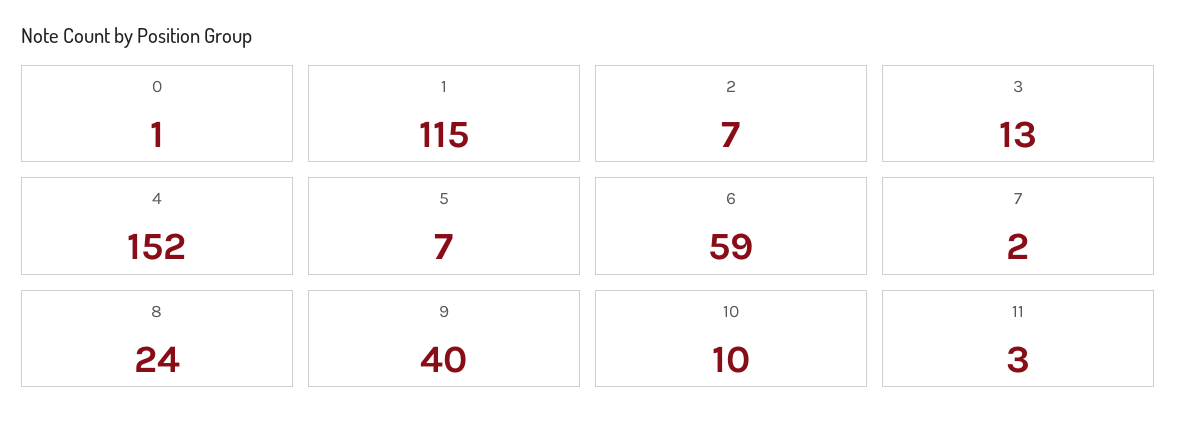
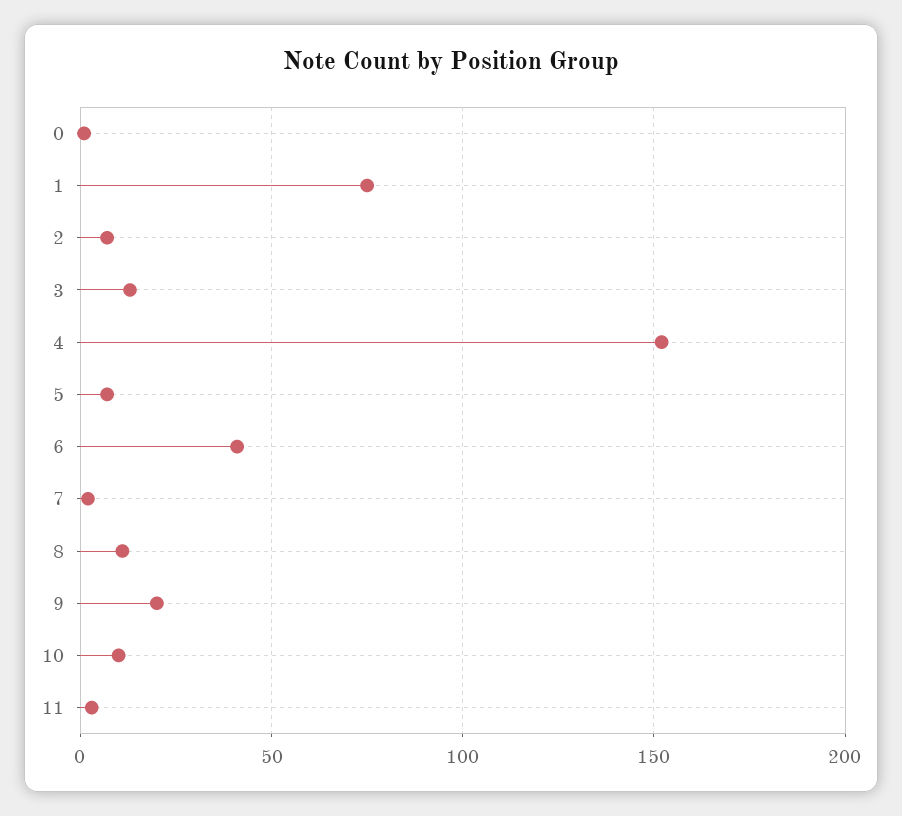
1: 115 -> 75
6: 59 -> 40
8: 24 -> 10
9: 40 -> 20

